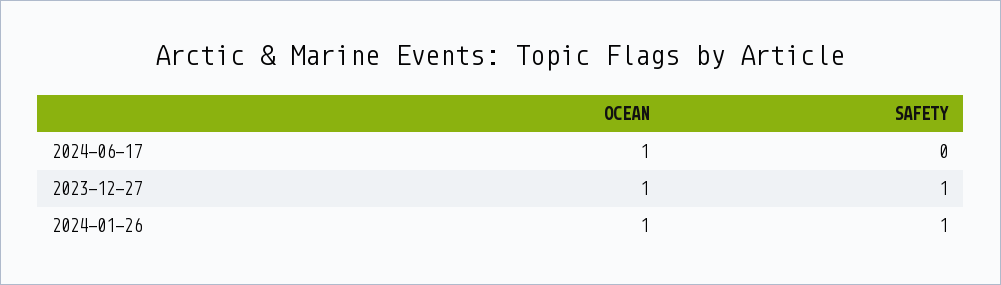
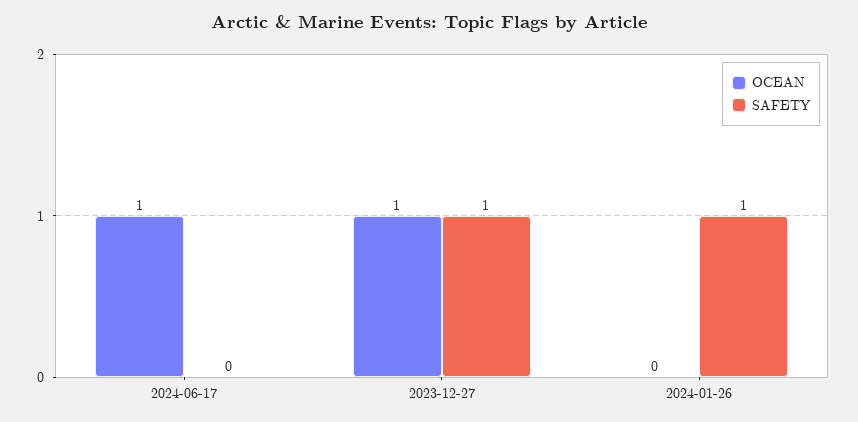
OCEAN, 2024-01-26: 1 -> 0

